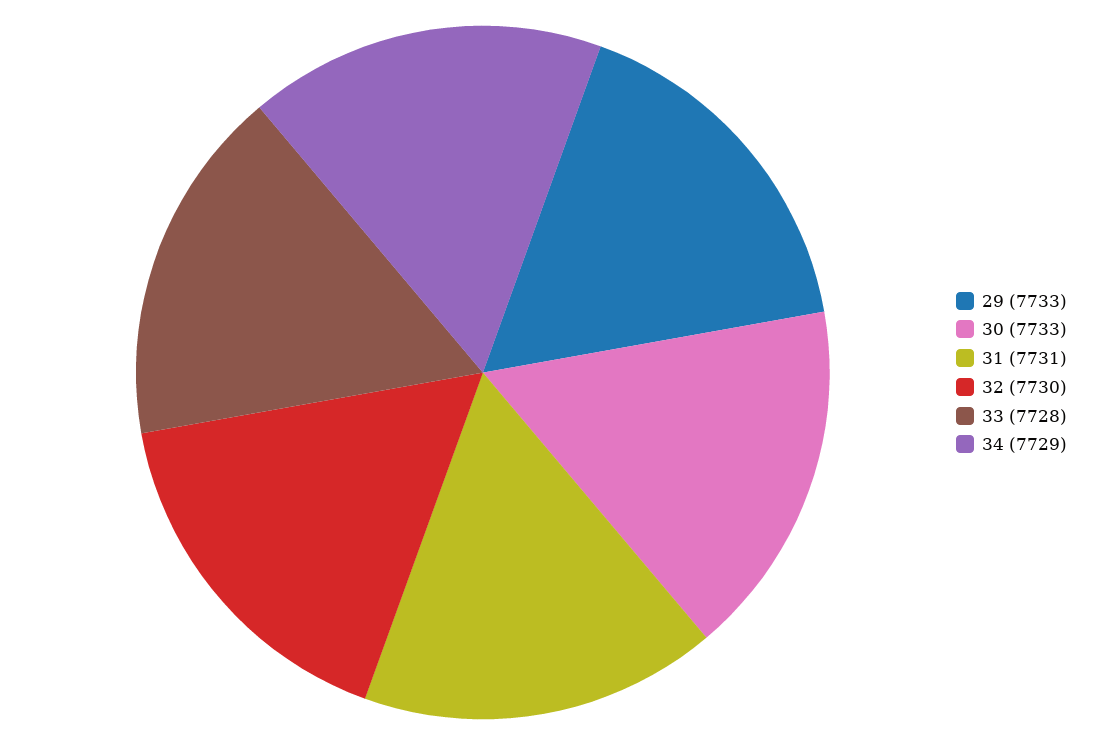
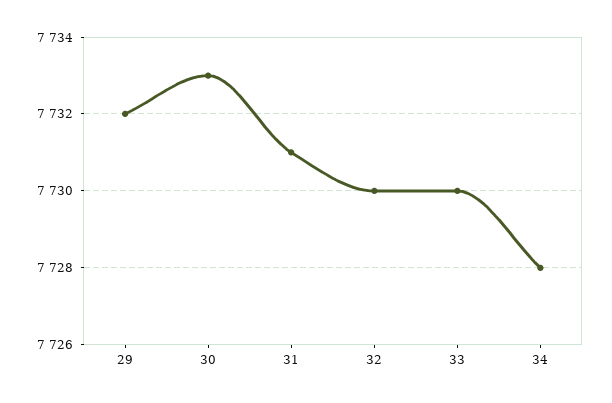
29: 7733 -> 7732
33: 7728 -> 7730
34: 7729 -> 7728

